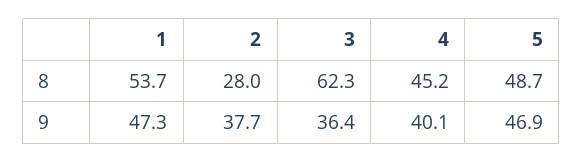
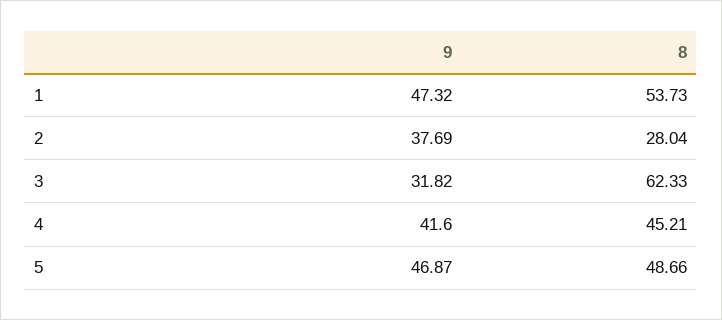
3, 9: 36.4 -> 31.82
4, 9: 40.1 -> 41.6

